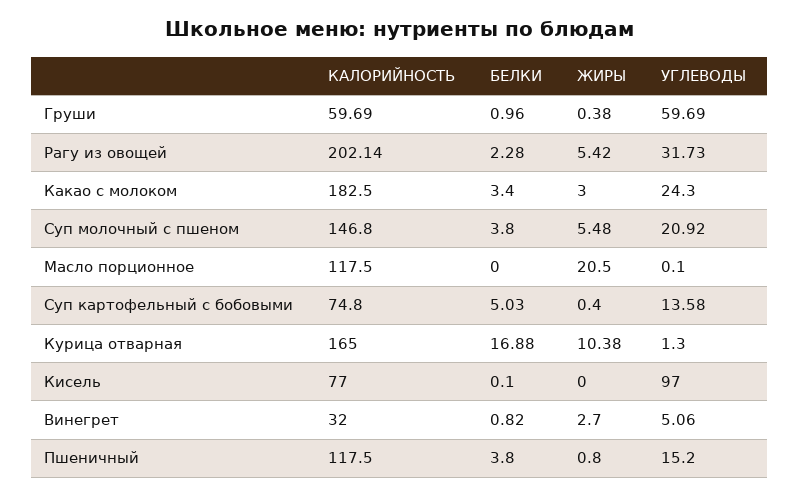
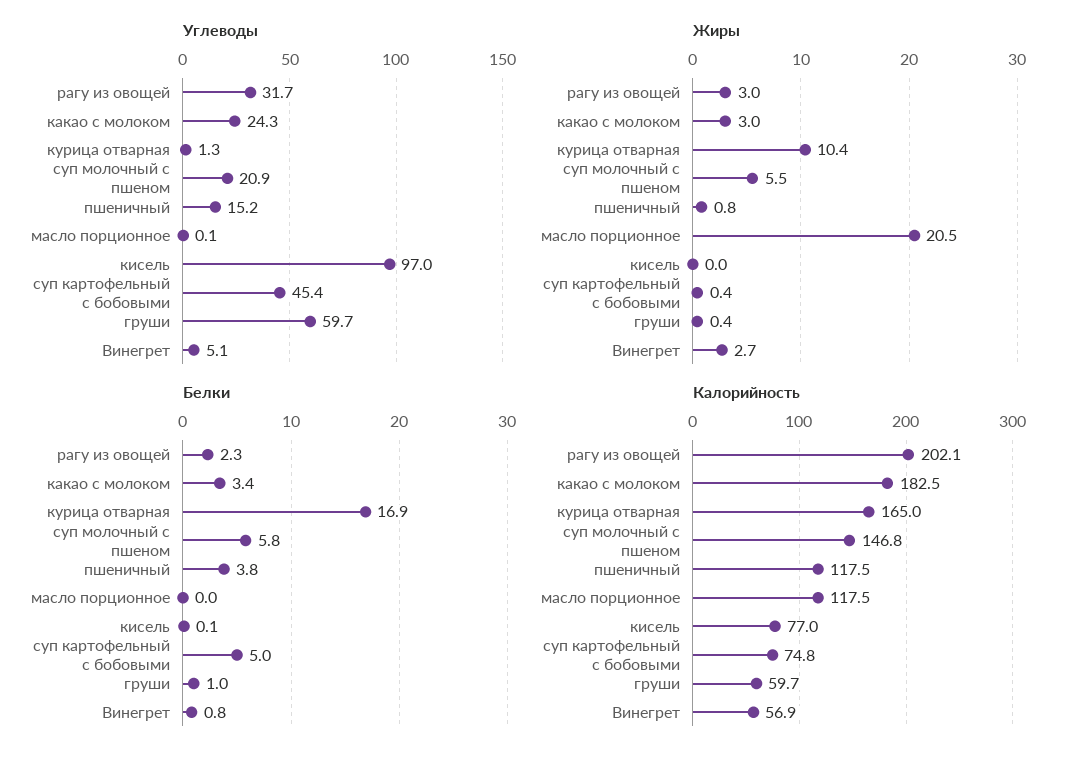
ЖИРЫ, Рагу из овощей: 5.42 -> 3
БЕЛКИ, Суп молочный с пшеном: 3.8 -> 5.8
УГЛЕВОДЫ, Суп картофельный с бобовыми: 13.58 -> 45.4
КАЛОРИЙНОСТЬ, Винегрет: 32 -> 56.9

